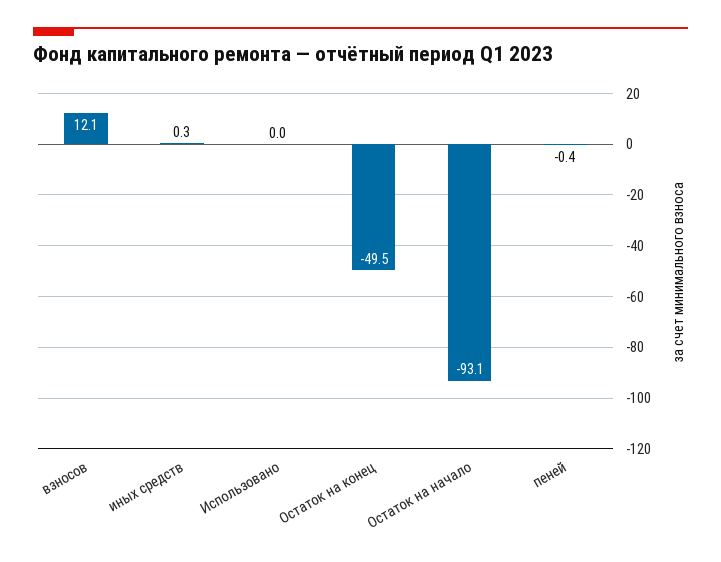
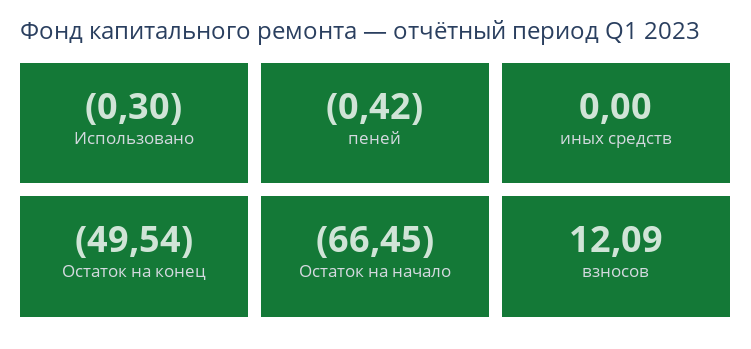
иных средств: 0.3 -> 0
Использовано: 0 -> -0.3
Остаток на начало: -93.1 -> -66.45

